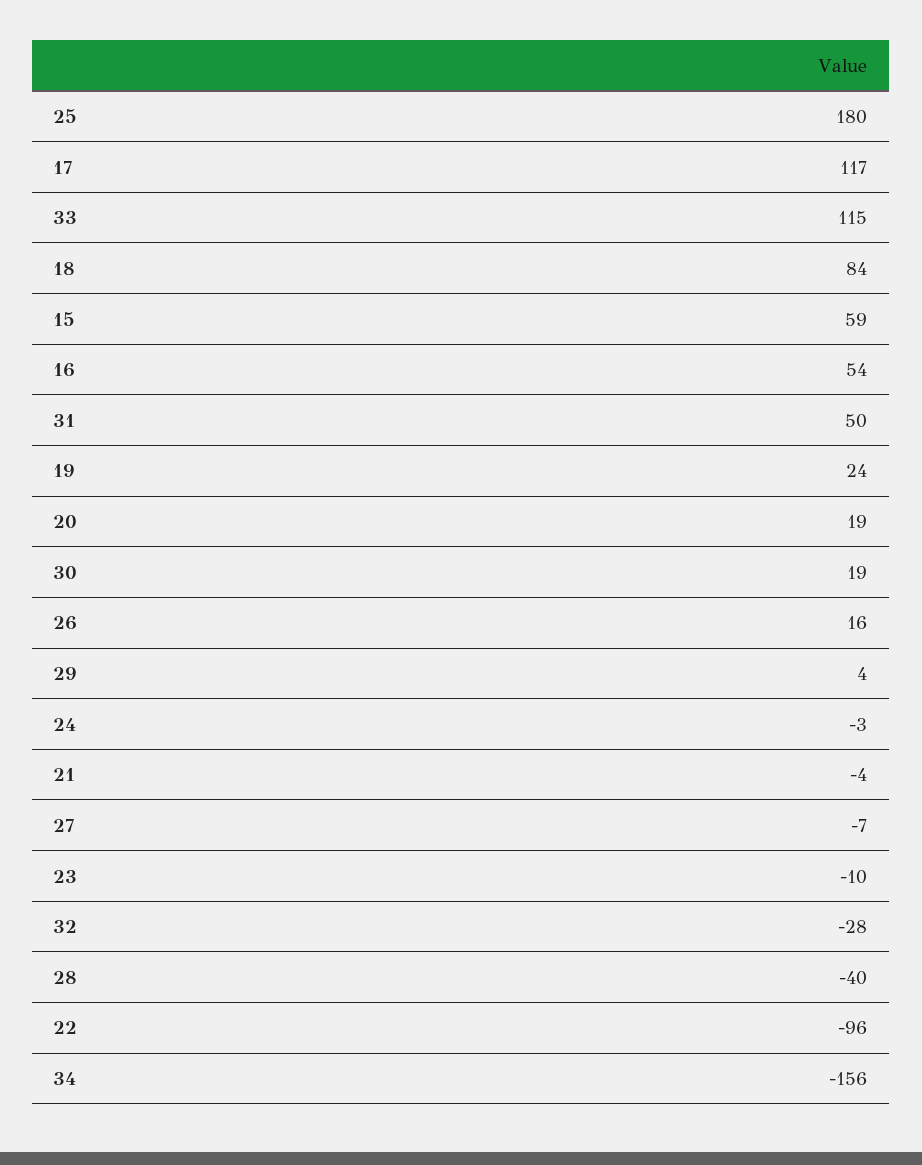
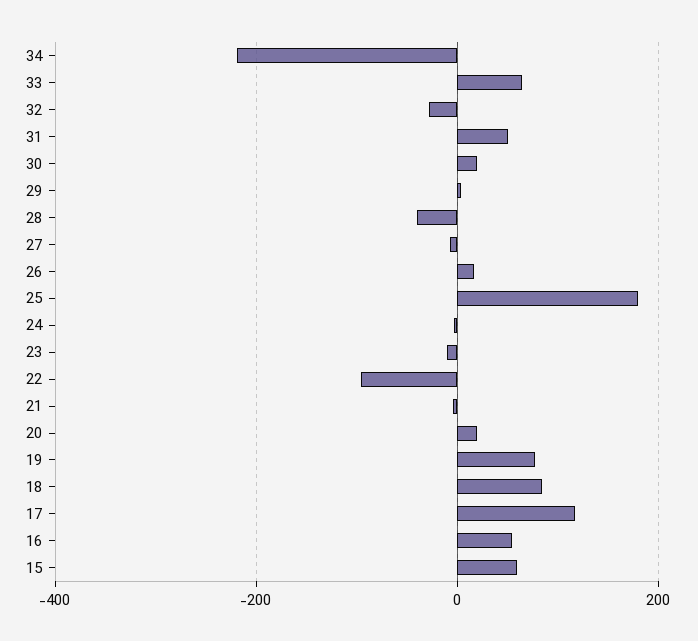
33: 115 -> 60
19: 24 -> 80
34: -156 -> -220

